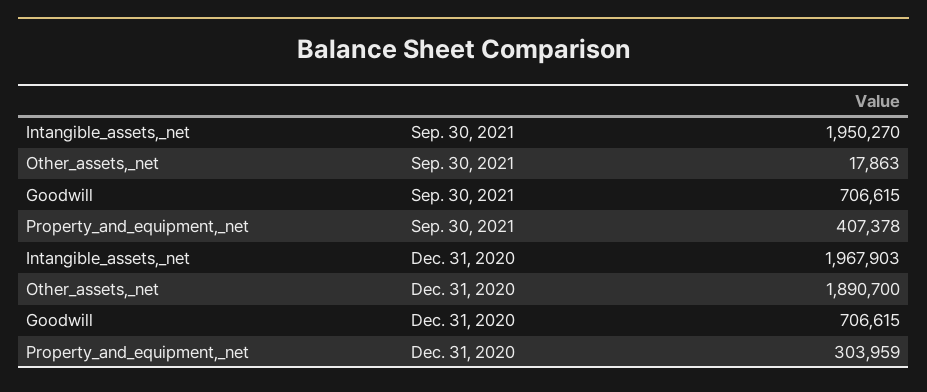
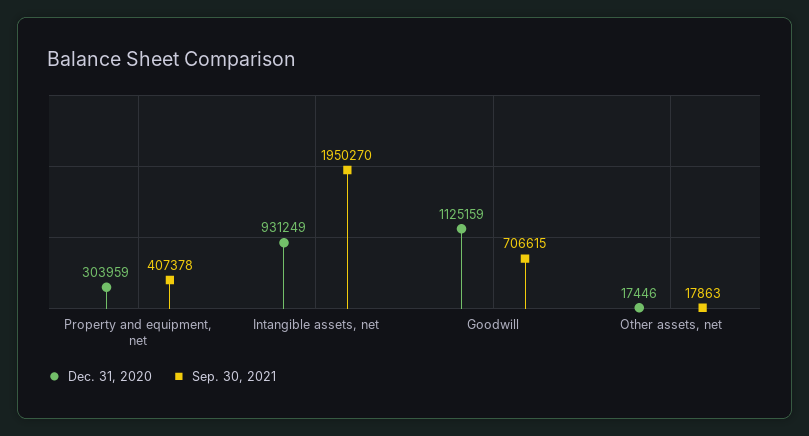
Dec. 31, 2020, Intangible_assets,_net: 1967903 -> 931249
Dec. 31, 2020, Other_assets,_net: 1890700 -> 17446
Dec. 31, 2020, Goodwill: 706615 -> 1125159

